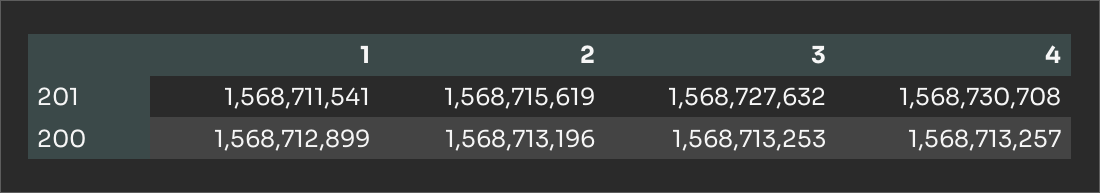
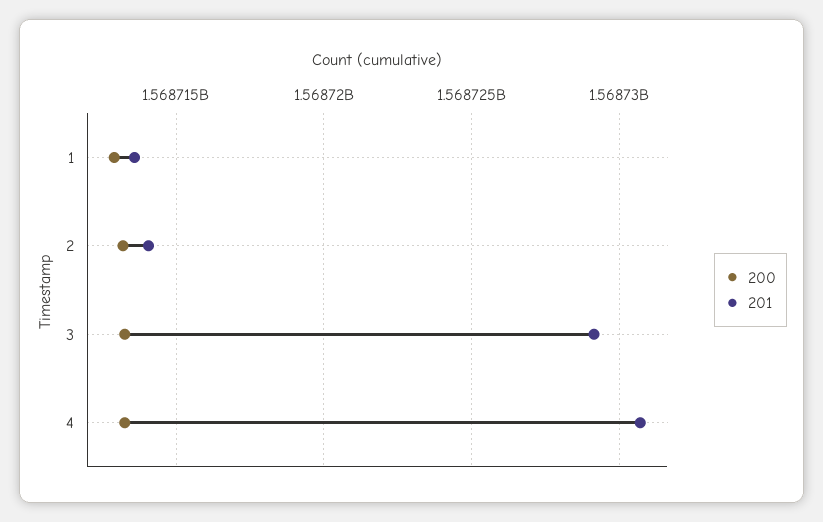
201, 1: 1568711541 -> 1568713500
201, 2: 1568715619 -> 1568714000
201, 3: 1568727632 -> 1568729000

